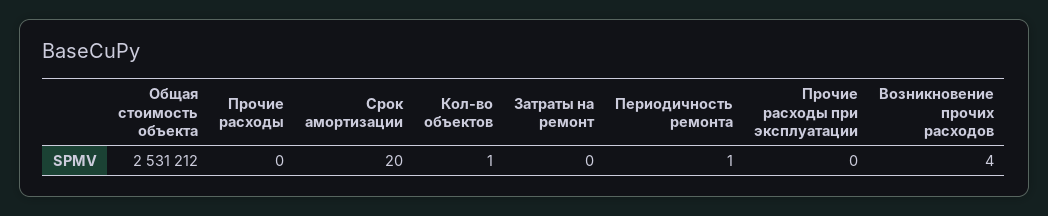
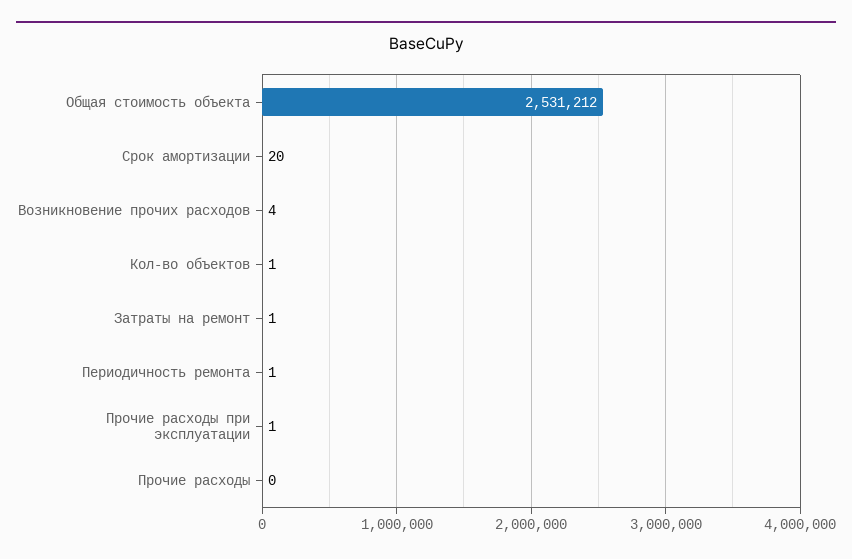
Затраты на ремонт: 0 -> 1
Прочие расходы при эксплуатации: 0 -> 1

